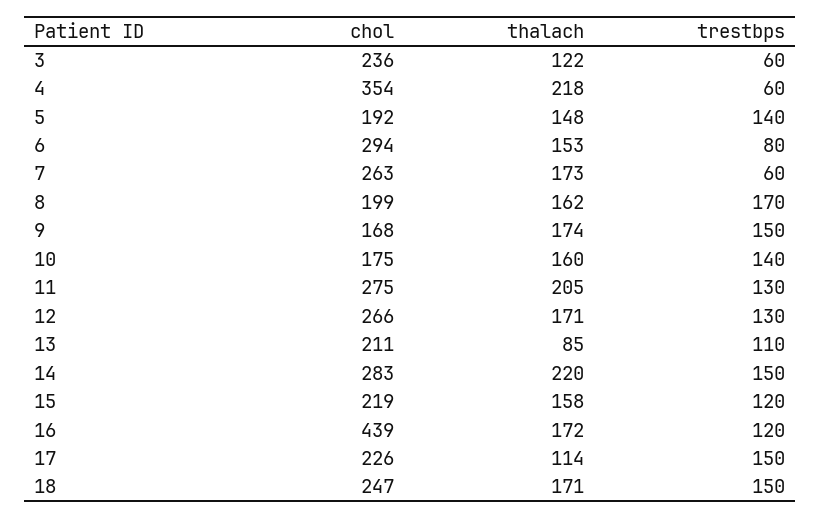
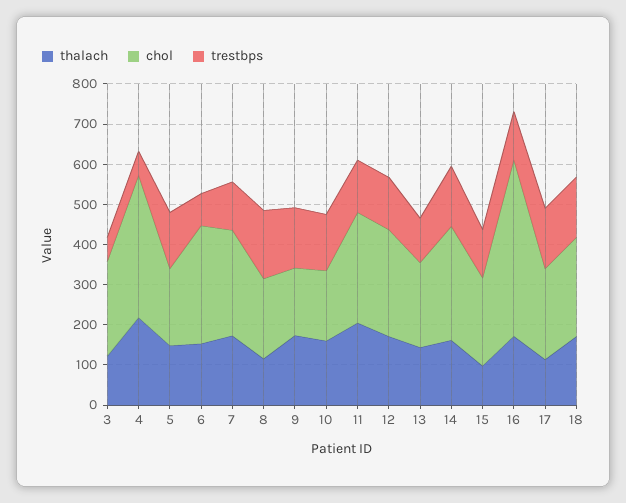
trestbps, 7: 60 -> 120
thalach, 8: 162 -> 120
thalach, 13: 85 -> 140
thalach, 14: 220 -> 160
thalach, 15: 158 -> 100

